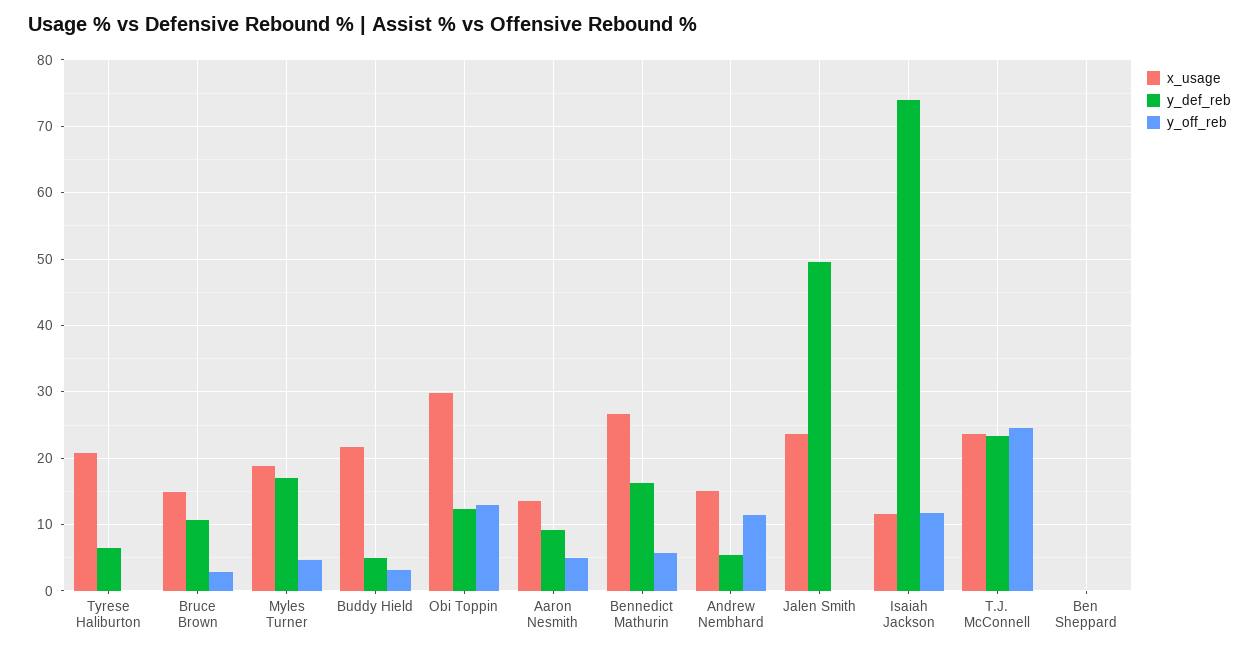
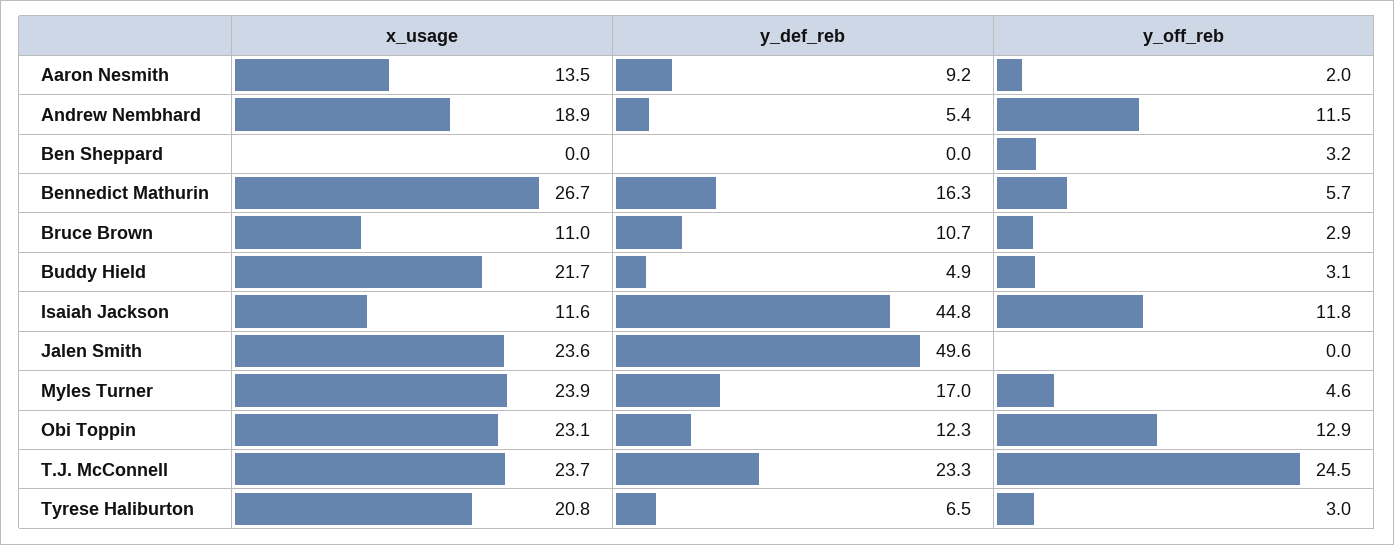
y_off_reb, Tyrese Haliburton: 0 -> 3
x_usage, Bruce Brown: 15 -> 11
x_usage, Myles Turner: 19 -> 23.9
x_usage, Obi Toppin: 30 -> 23.1
y_off_reb, Aaron Nesmith: 5 -> 2
x_usage, Andrew Nembhard: 15 -> 18.9
y_def_reb, Isaiah Jackson: 74 -> 44.8
y_off_reb, Ben Sheppard: 0 -> 3.2

